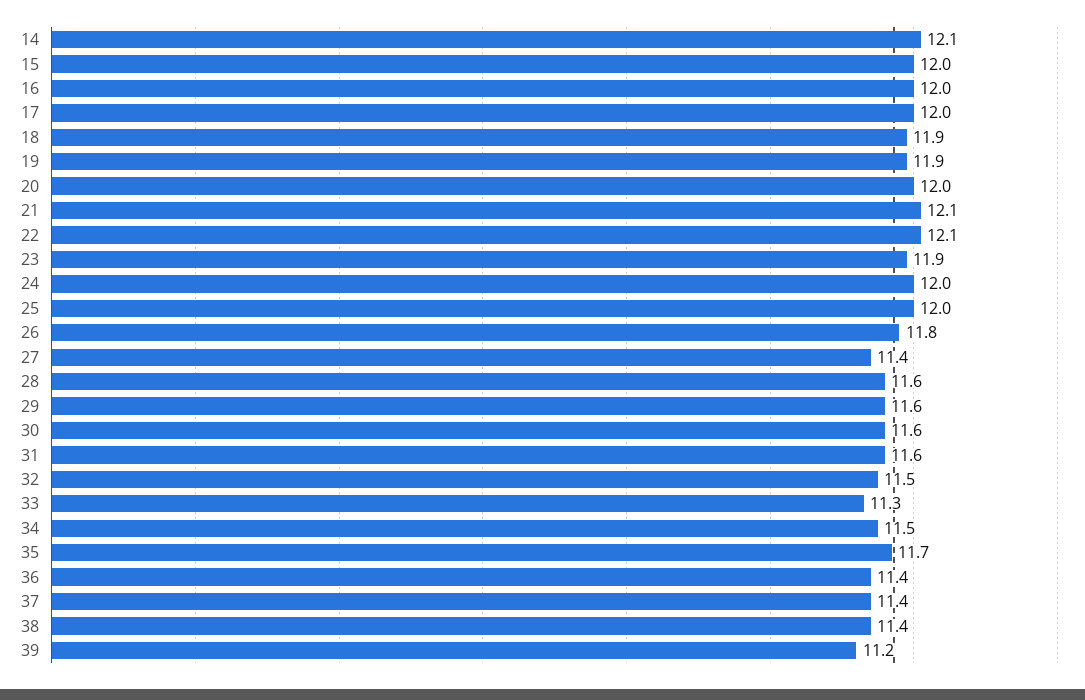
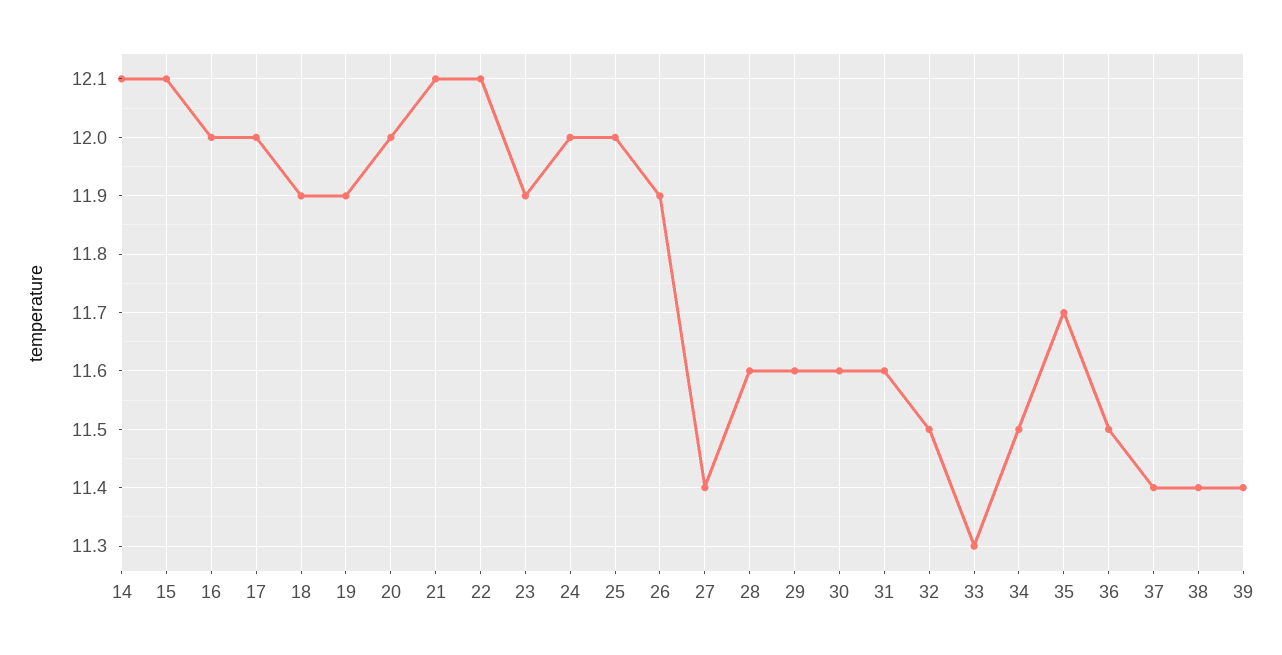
15: 12 -> 12.1
26: 11.8 -> 11.9
36: 11.4 -> 11.5
39: 11.2 -> 11.4

